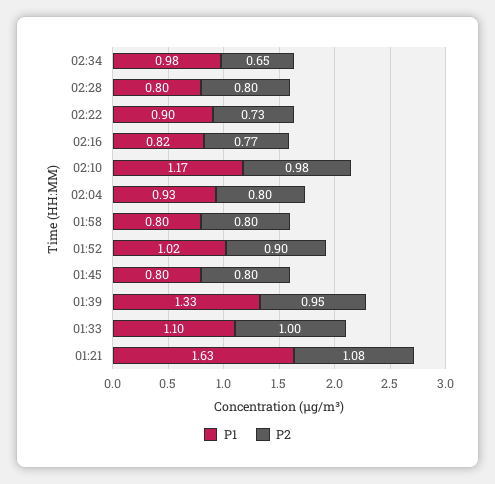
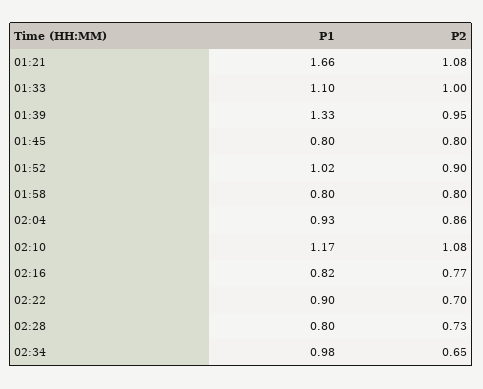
P2, 02:28: 0.8 -> 0.73
P2, 02:22: 0.73 -> 0.7
P2, 02:10: 0.98 -> 1.08
P2, 02:04: 0.8 -> 0.86
P1, 01:21: 1.63 -> 1.66

